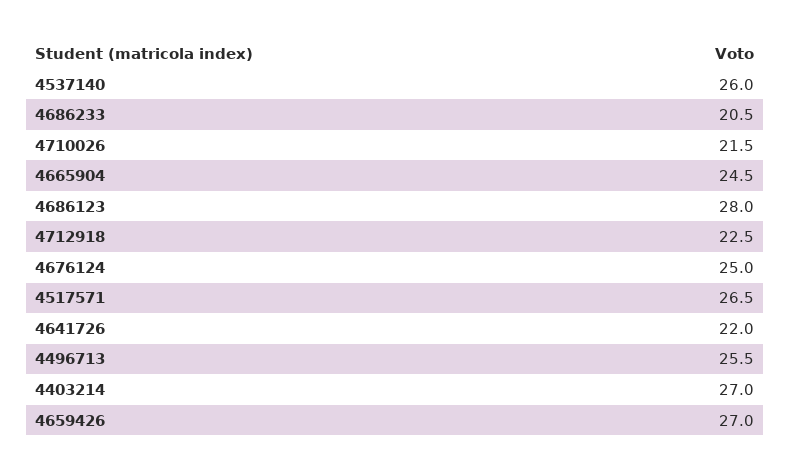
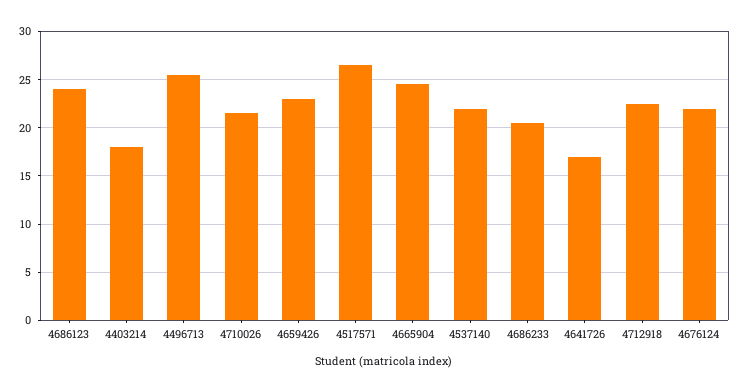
4537140: 26 -> 22
4686123: 28 -> 24
4676124: 25 -> 22
4641726: 22 -> 17
4403214: 27 -> 18
4659426: 27 -> 23

